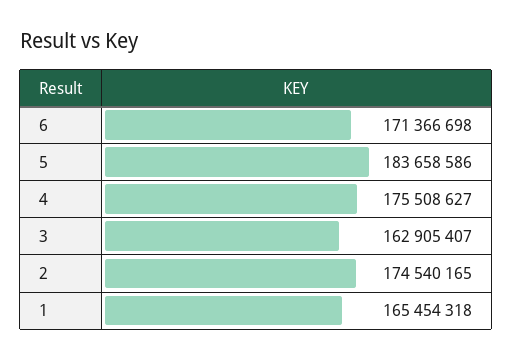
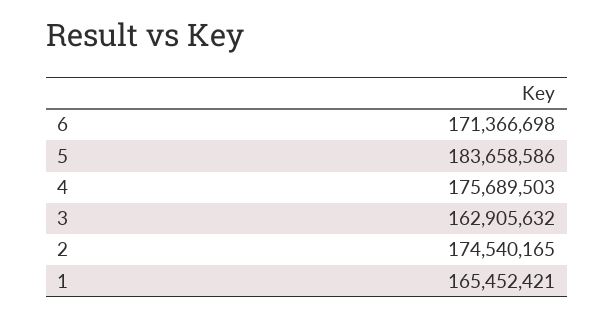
4: 175508627 -> 175689503
3: 162905407 -> 162905632
1: 165454318 -> 165452421

